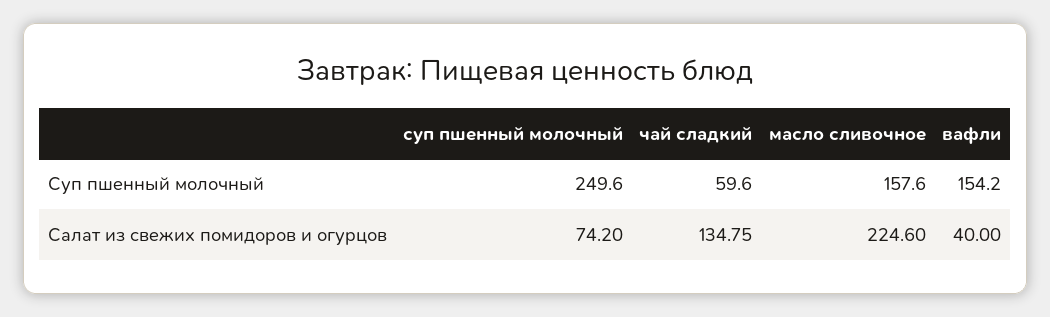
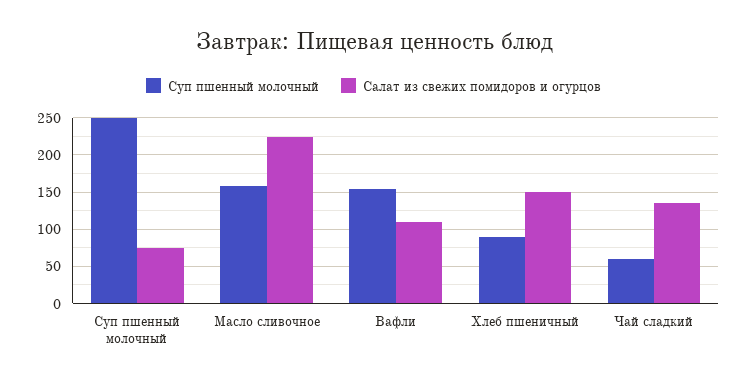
Салат из свежих помидоров и огурцов, вафли: 40 -> 110
Суп пшенный молочный, Хлеб пшеничный: none -> 90
Салат из свежих помидоров и огурцов, Хлеб пшеничный: none -> 150

